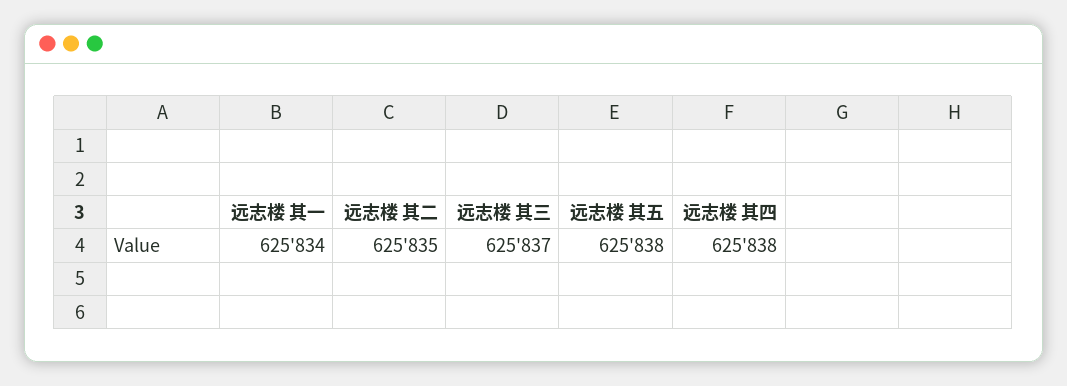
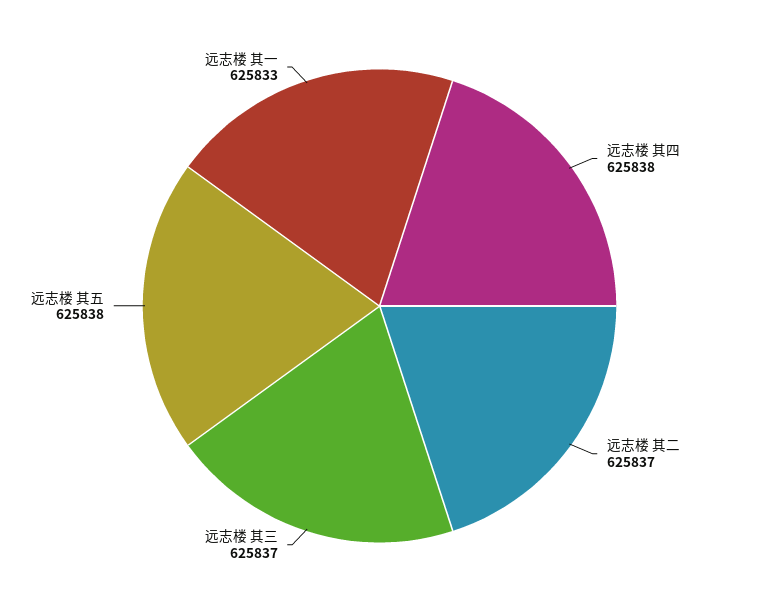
远志楼 其一: 625834 -> 625833
远志楼 其二: 625835 -> 625837

